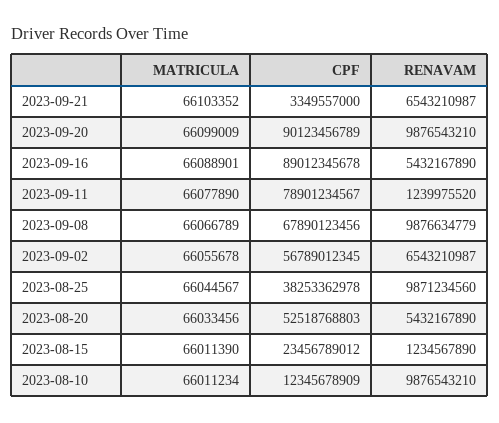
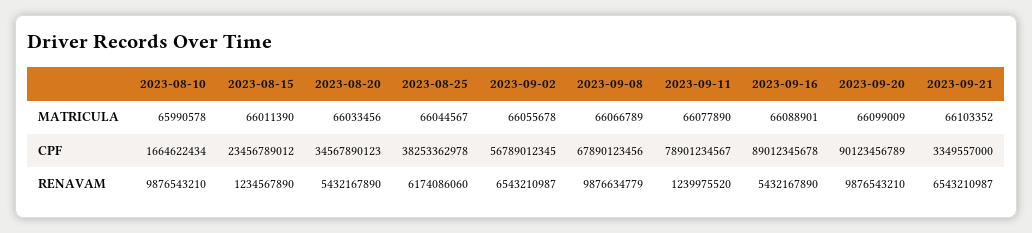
RENAVAM, 2023-08-25: 9871234560 -> 6174086060
CPF, 2023-08-20: 52518768803 -> 34567890123
MATRICULA, 2023-08-10: 66011234 -> 65990578
CPF, 2023-08-10: 12345678909 -> 1664622434

